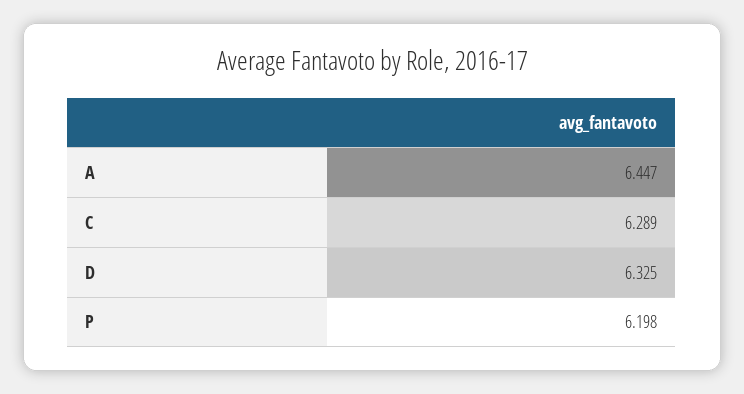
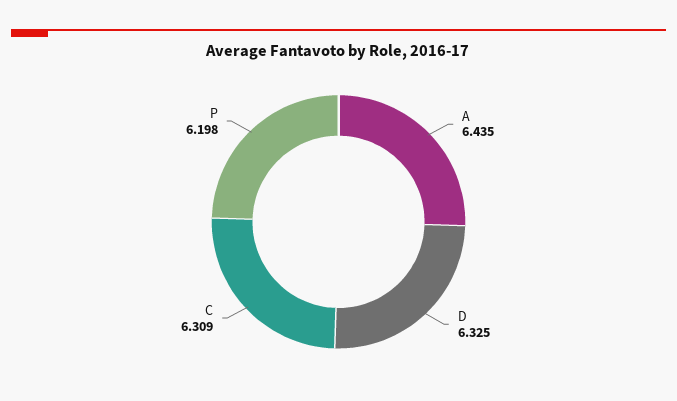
A: 6.447 -> 6.435
C: 6.289 -> 6.309

